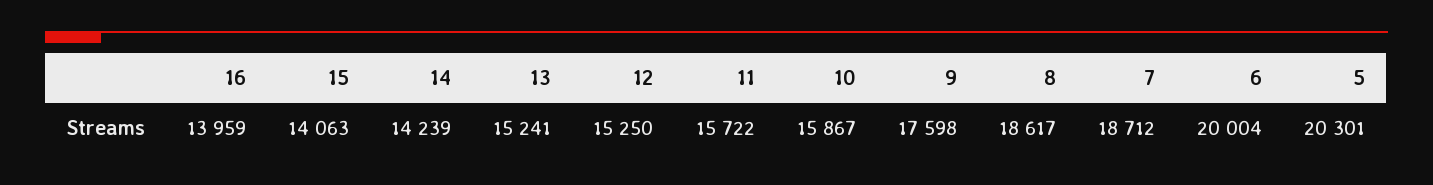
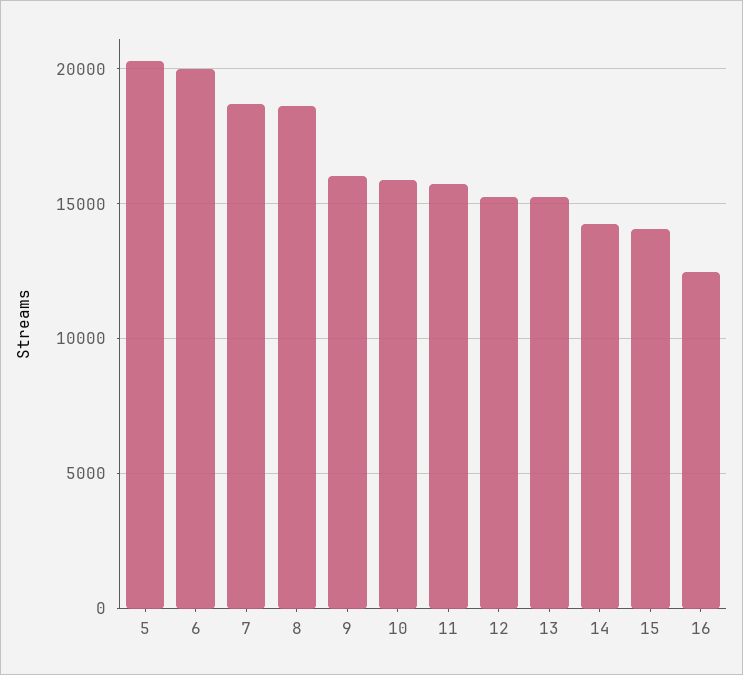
16: 13959 -> 12500
9: 17598 -> 16000

